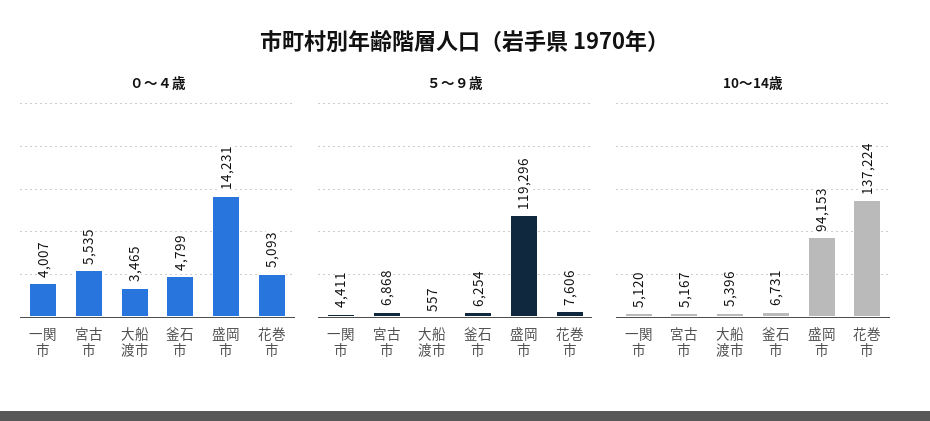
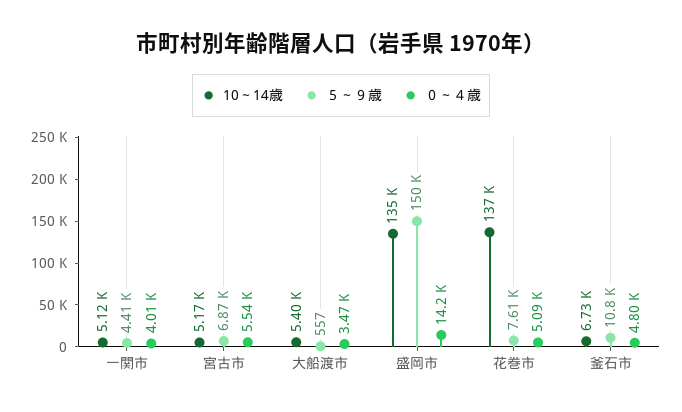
５～９歳, 釜石市: 6254 -> 10800
５～９歳, 盛岡市: 119296 -> 150000
10～14歳, 盛岡市: 94153 -> 135000

